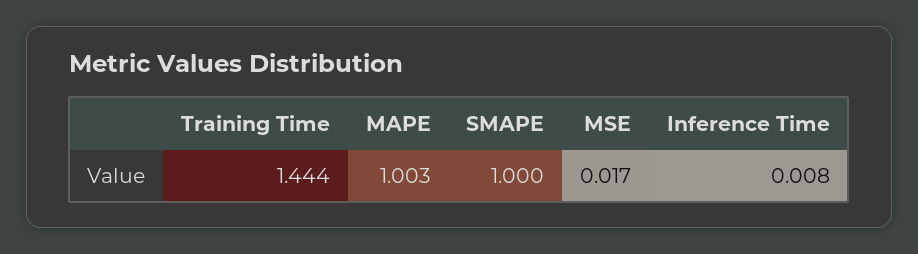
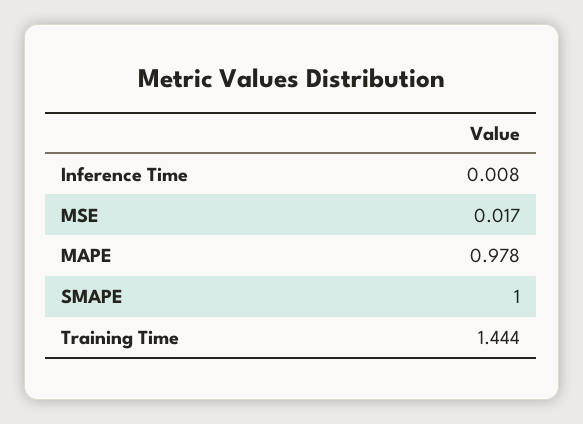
MAPE: 1.003 -> 0.978

